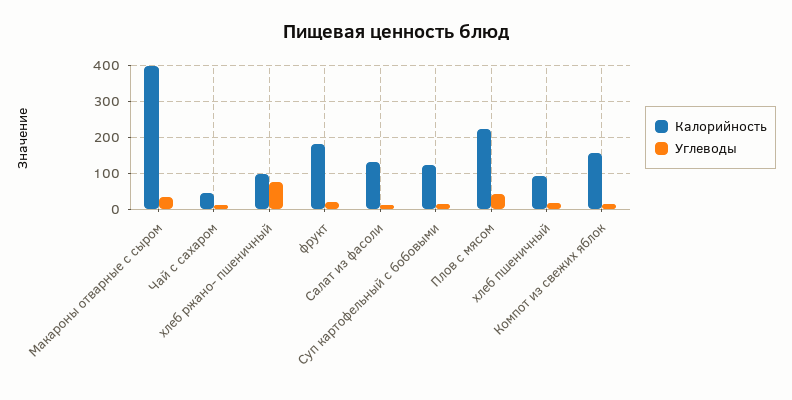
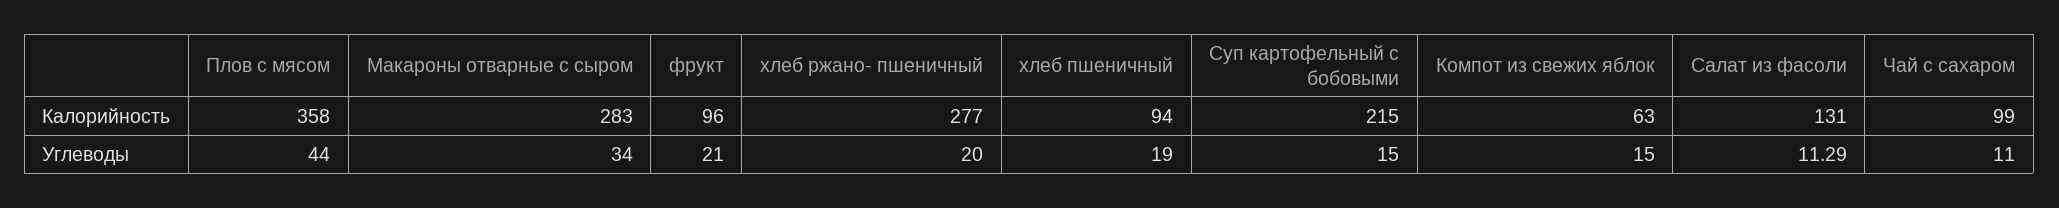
Калорийность, Макароны отварные с сыром: 400 -> 283
Калорийность, Чай с сахаром: 40 -> 99
Калорийность, хлеб ржано- пшеничный: 100 -> 277
Углеводы, хлеб ржано- пшеничный: 80 -> 20
Калорийность, фрукт: 180 -> 96
Калорийность, Суп картофельный с бобовыми: 120 -> 215
Калорийность, Плов с мясом: 220 -> 358
Калорийность, Компот из свежих яблок: 160 -> 63

